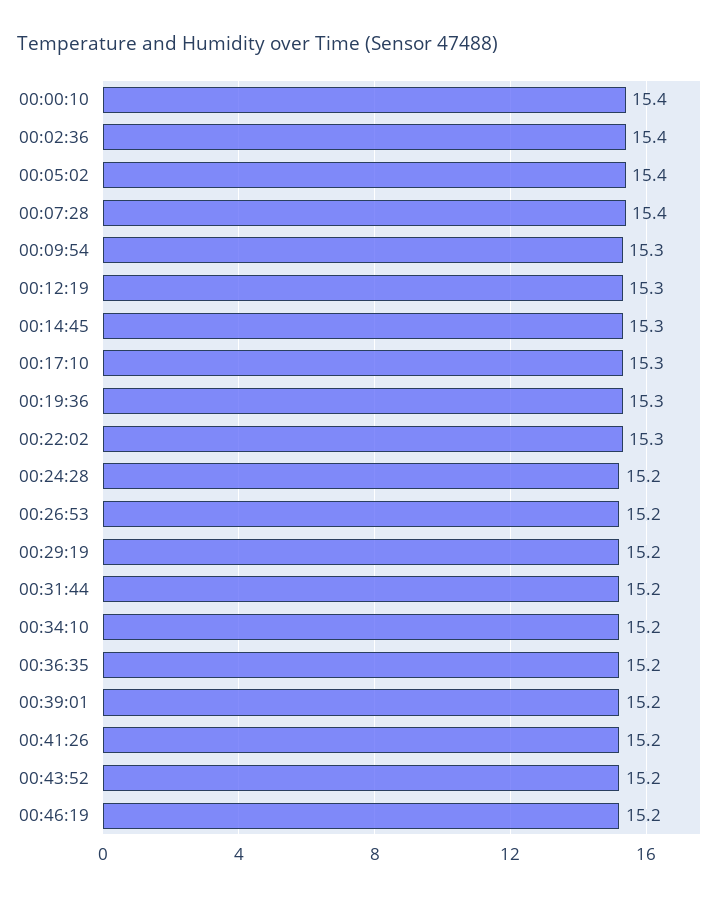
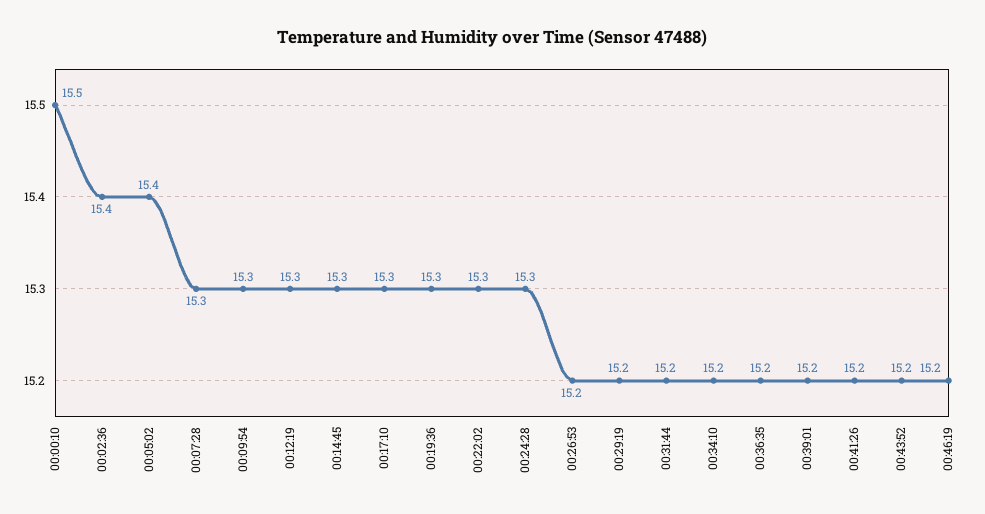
00:00:10: 15.4 -> 15.5
00:07:28: 15.4 -> 15.3
00:24:28: 15.2 -> 15.3

